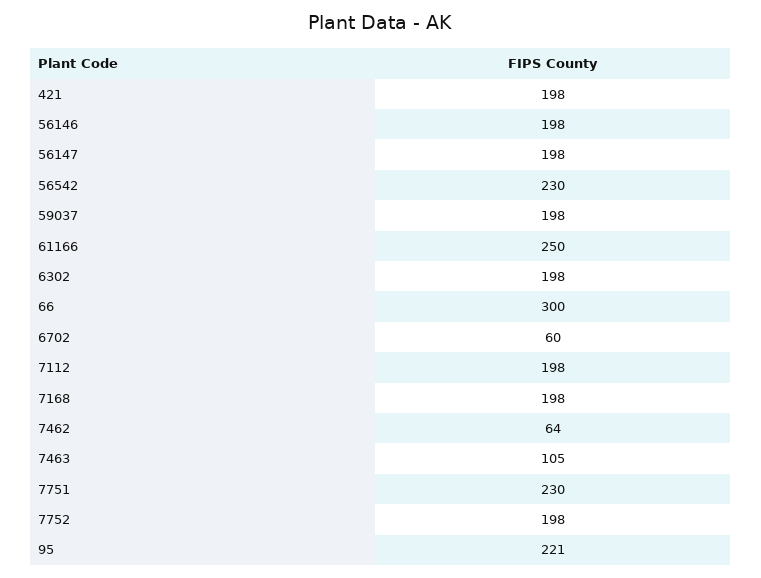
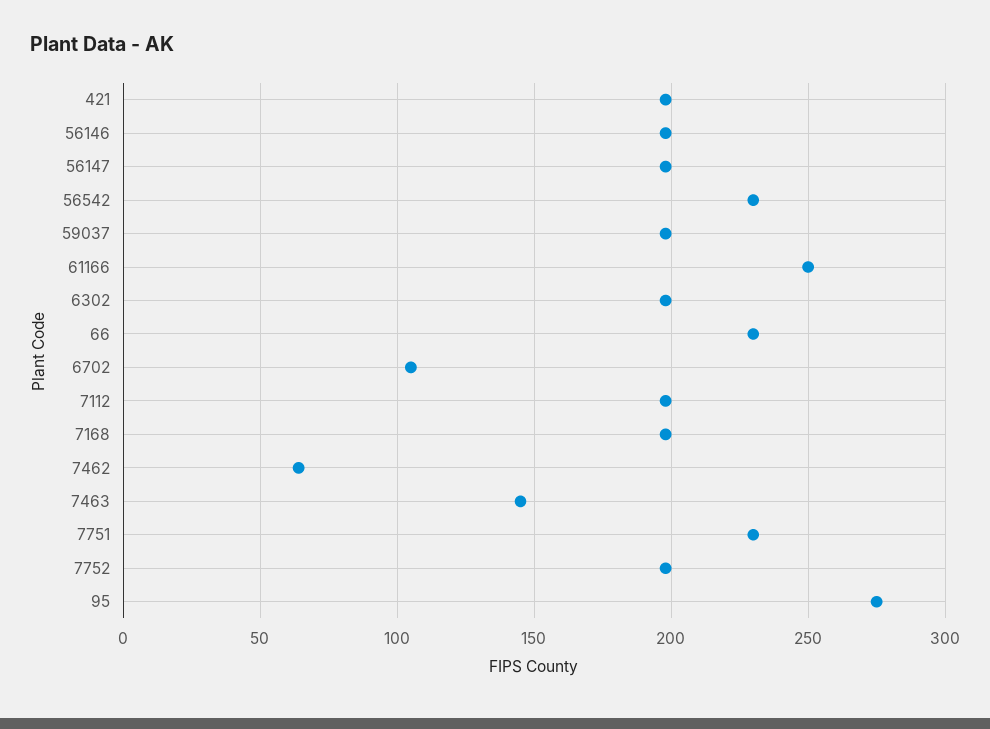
66: 300 -> 230
6702: 60 -> 105
7463: 105 -> 145
95: 221 -> 275

